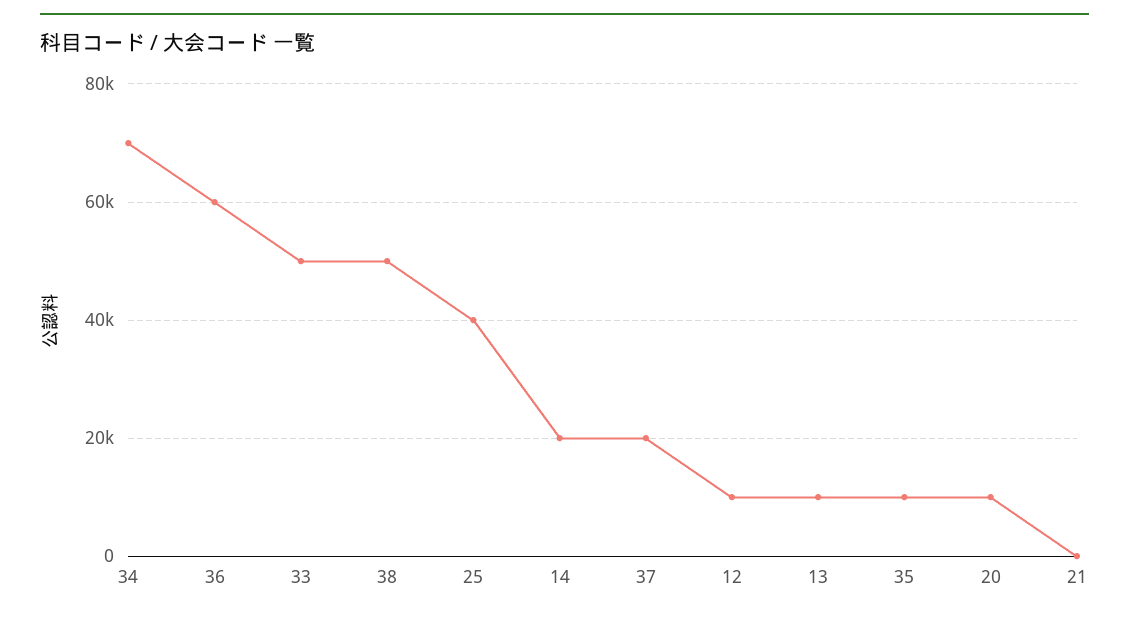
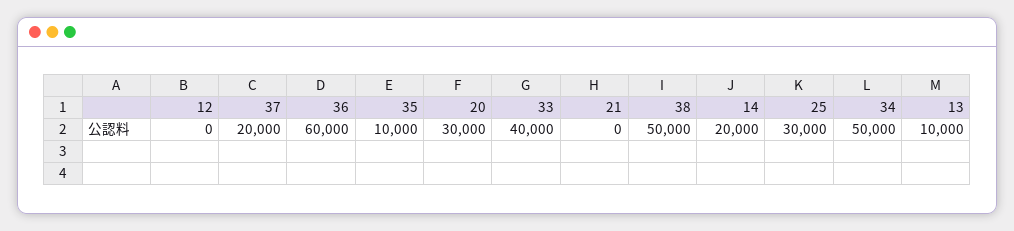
34: 70000 -> 50000
33: 50000 -> 40000
25: 40000 -> 30000
12: 10000 -> 0
20: 10000 -> 30000

